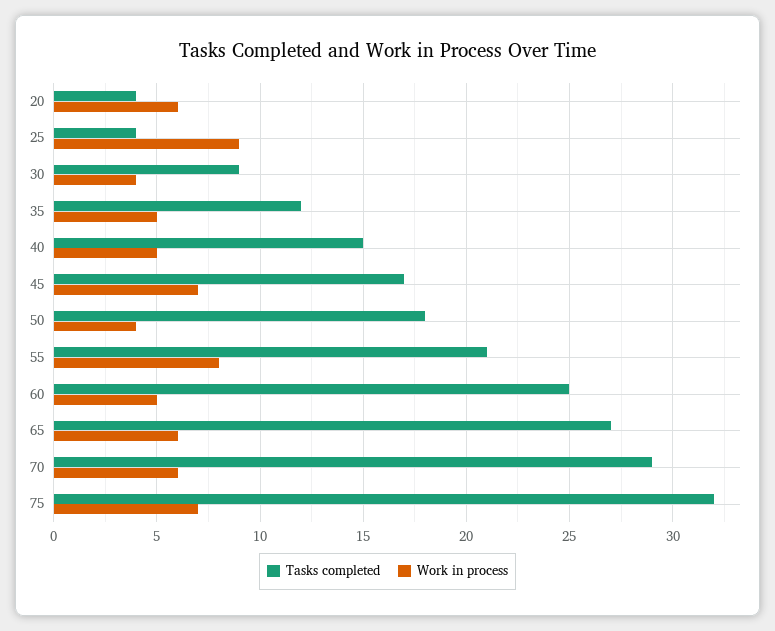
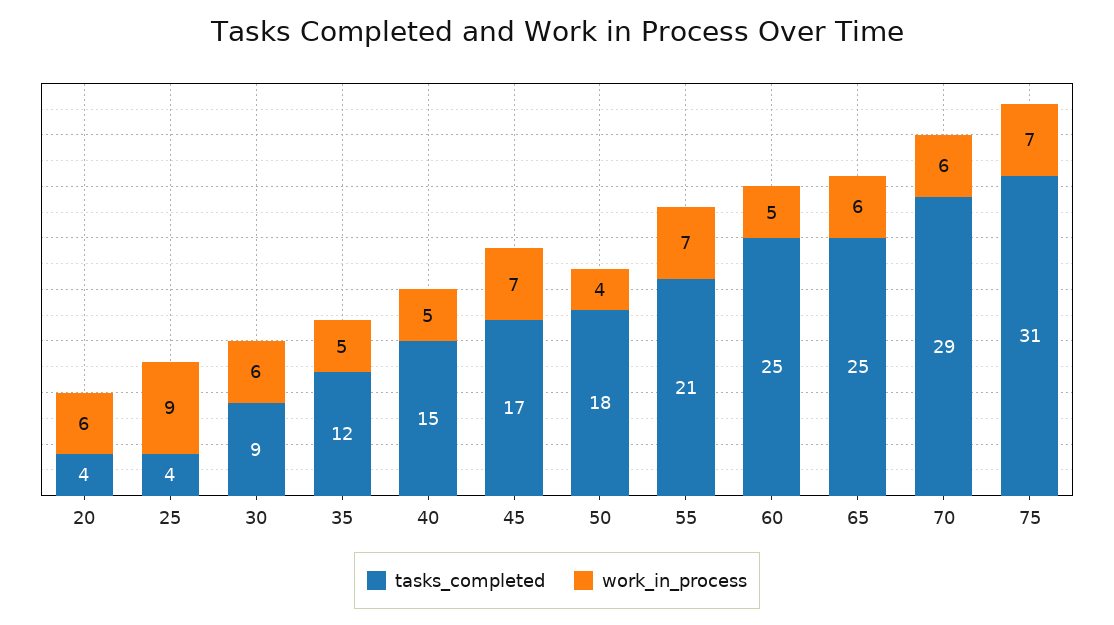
Work in process, 30: 4 -> 6
Work in process, 55: 8 -> 7
Tasks completed, 65: 27 -> 25
Tasks completed, 75: 32 -> 31

